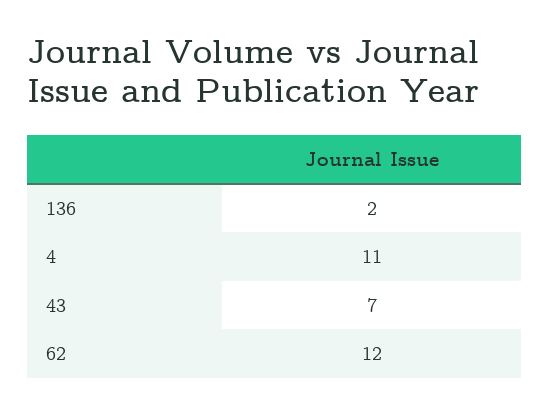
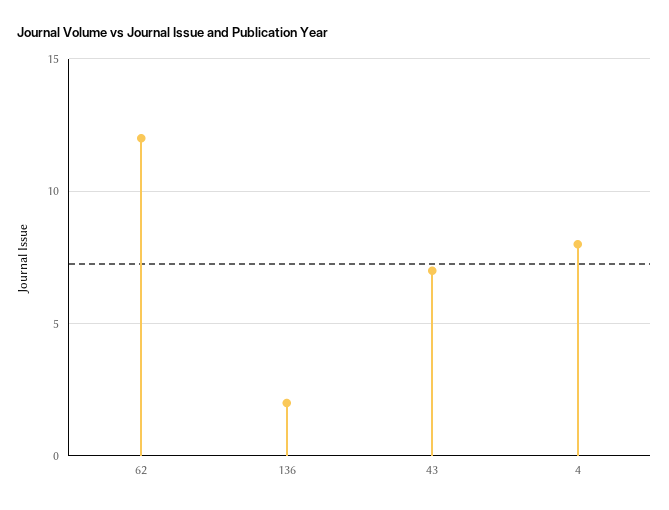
4: 11 -> 8

